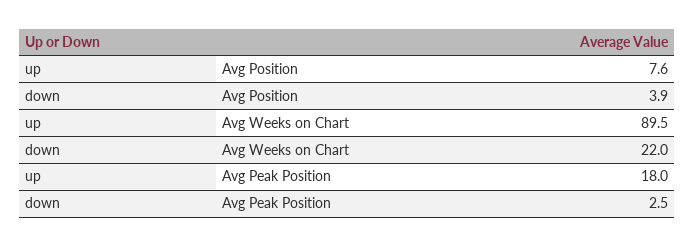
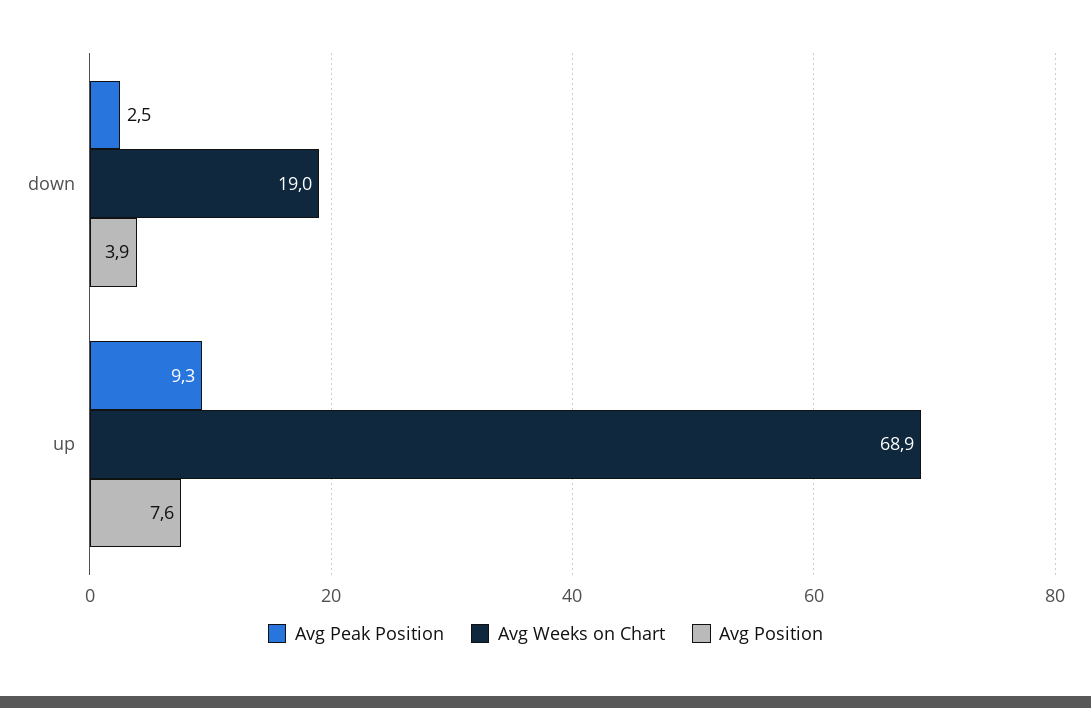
Avg Weeks on Chart, up: 89.5 -> 68.9
Avg Weeks on Chart, down: 22 -> 19
Avg Peak Position, up: 18 -> 9.3

